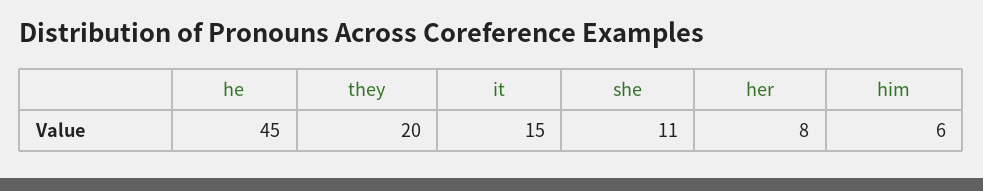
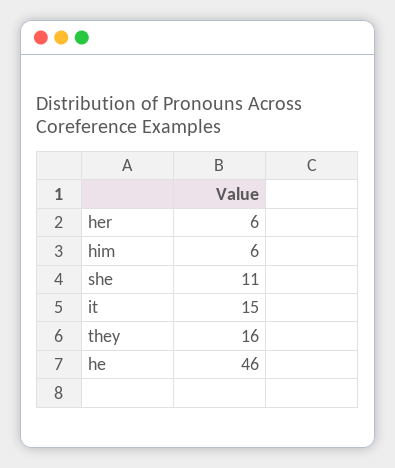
he: 45 -> 46
they: 20 -> 16
her: 8 -> 6

